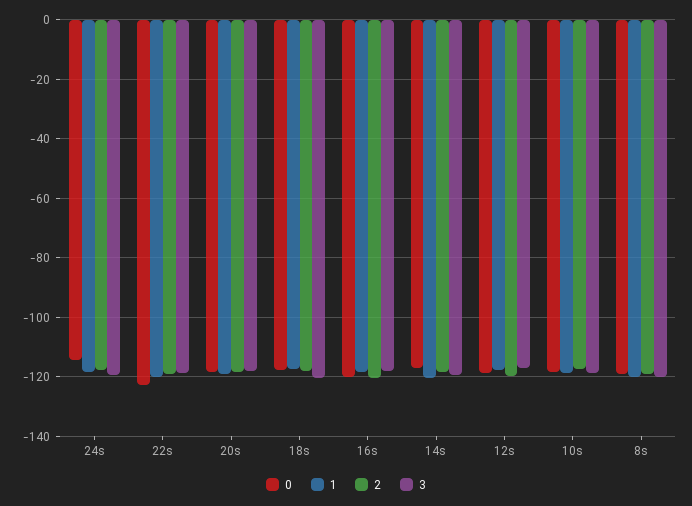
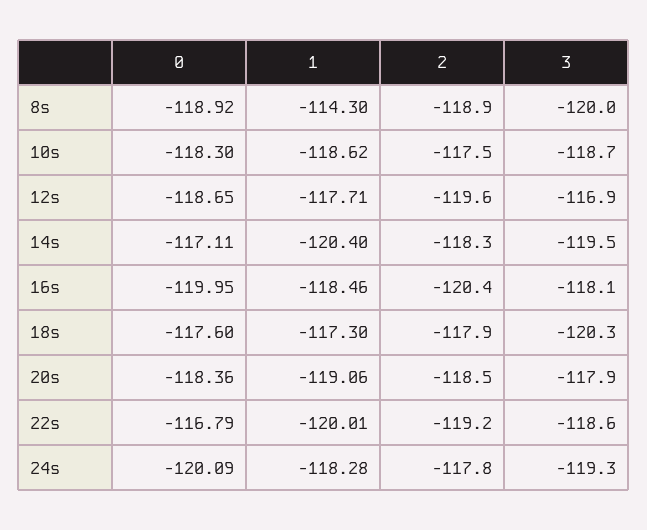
0, 24s: -115 -> -120.09
0, 22s: -122.5 -> -116.79
1, 8s: -120 -> -114.3

